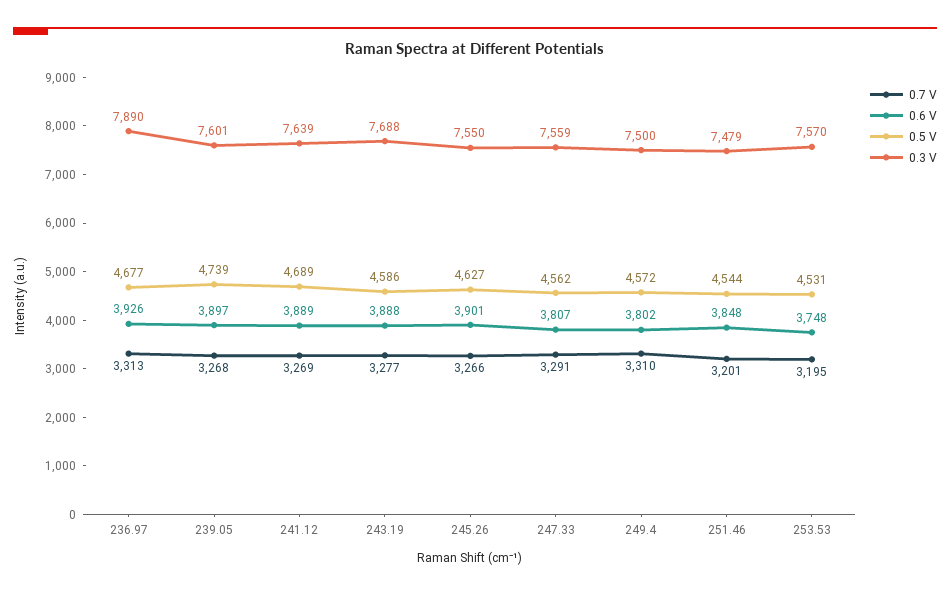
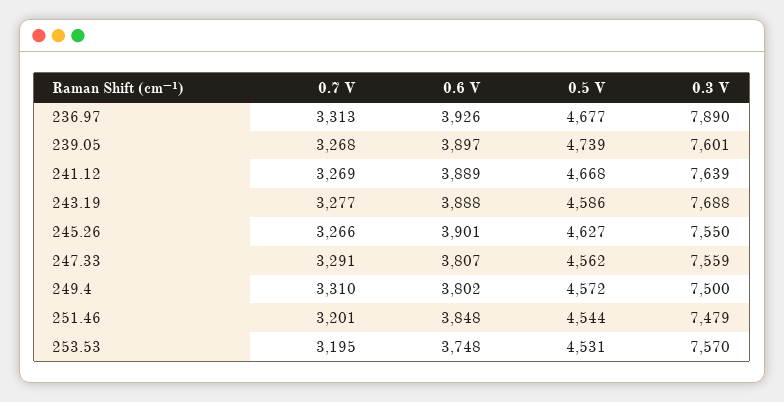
0.5 V, 241.12: 4689 -> 4668

